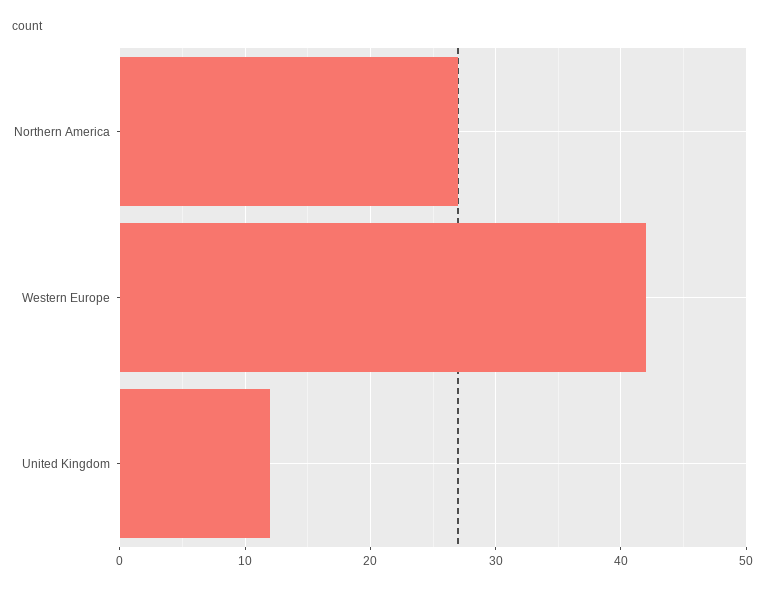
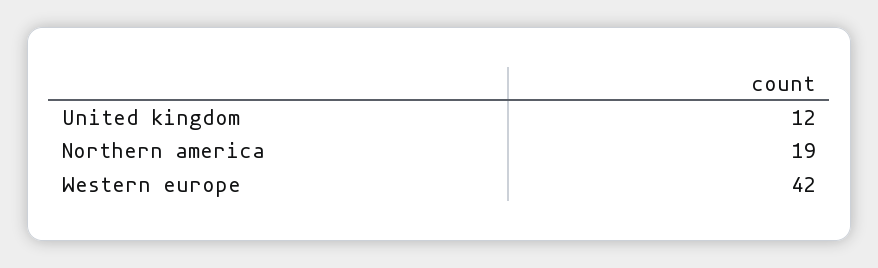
Northern America: 27 -> 19

